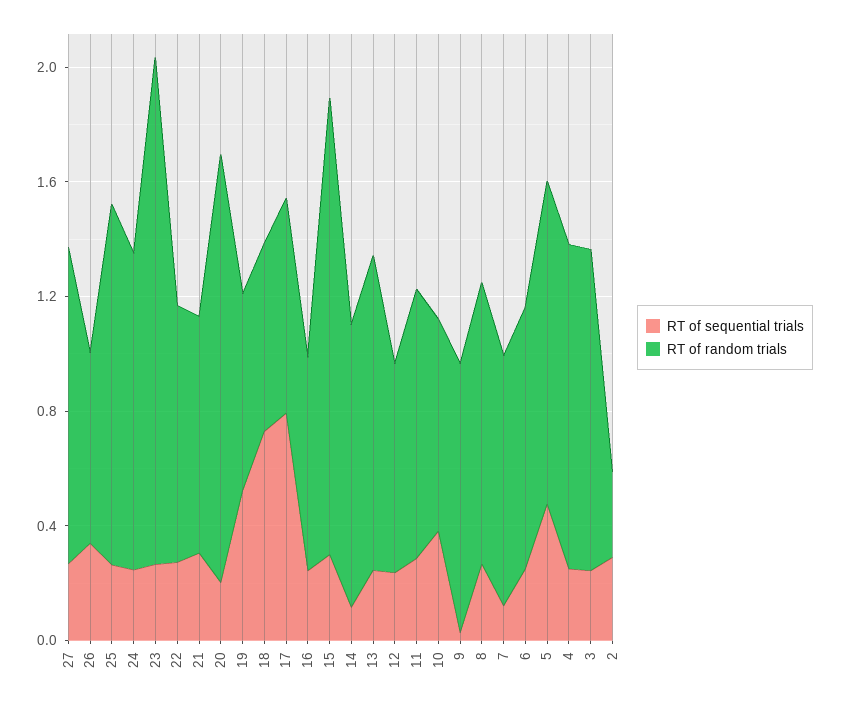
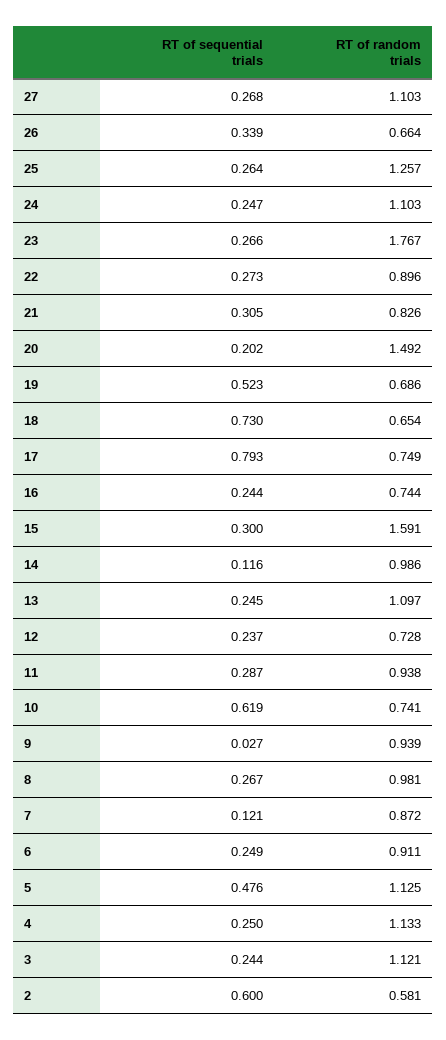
RT of sequential trials, 10: 0.4 -> 0.619
RT of sequential trials, 2: 0.3 -> 0.6
RT of random trials, 2: 0.3 -> 0.581

